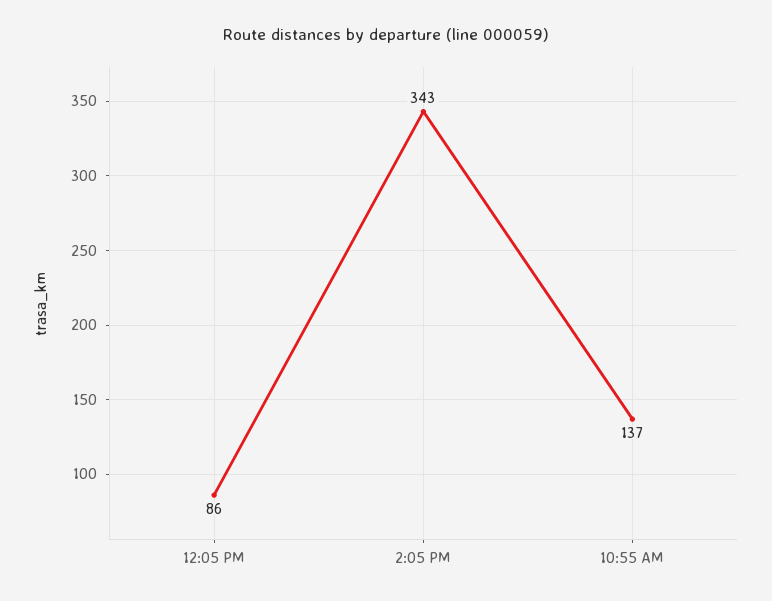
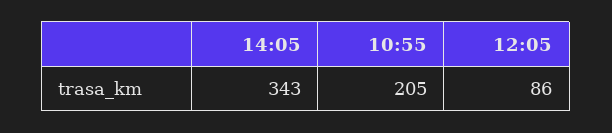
10:55 AM: 137 -> 205

